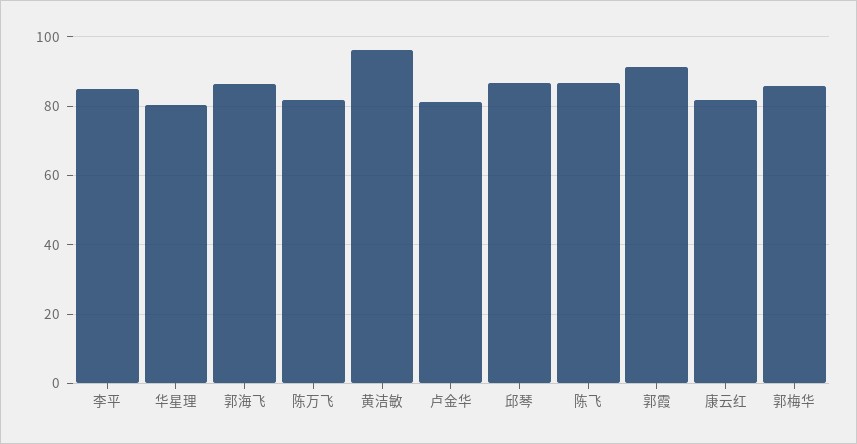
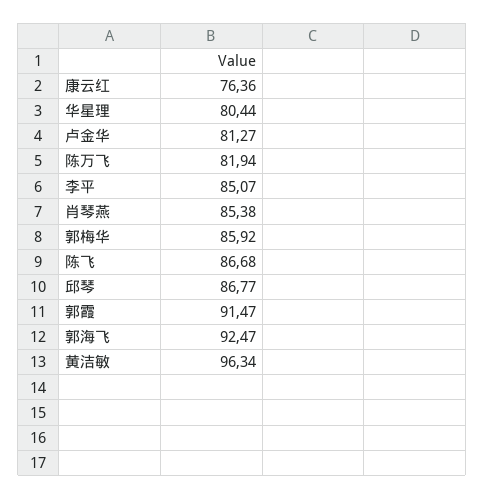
郭海飞: 86 -> 92.47
康云红: 82 -> 76.36
肖琴燕: none -> 85.38

